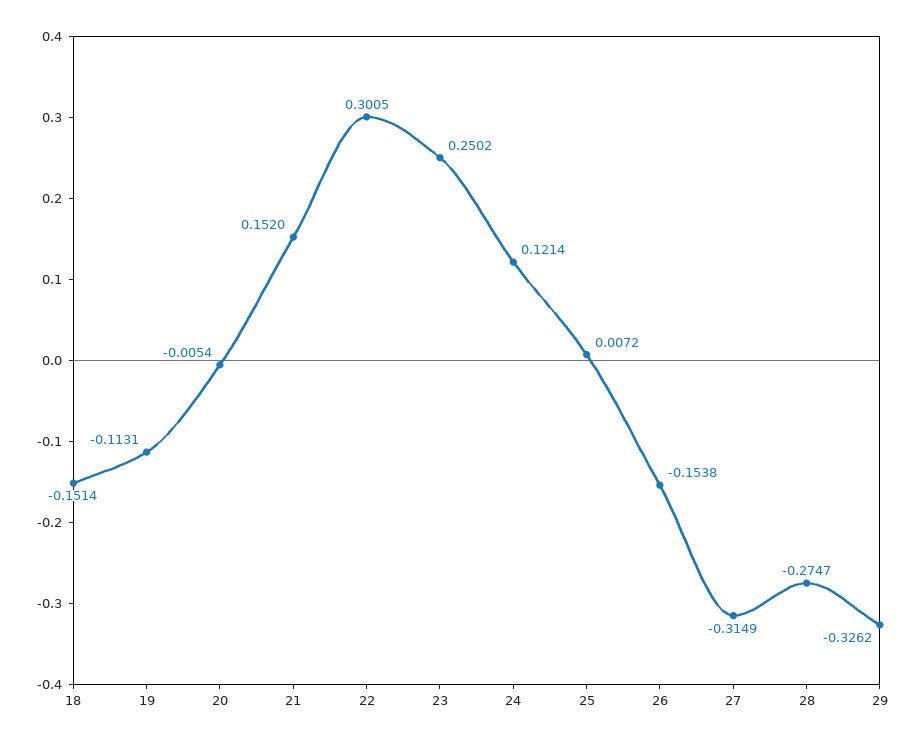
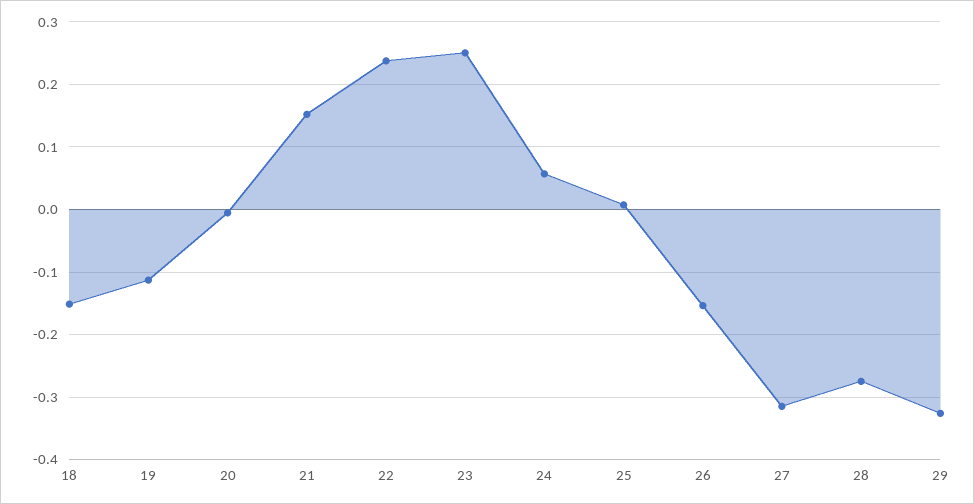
22: 0.3005 -> 0.24
24: 0.1214 -> 0.06

